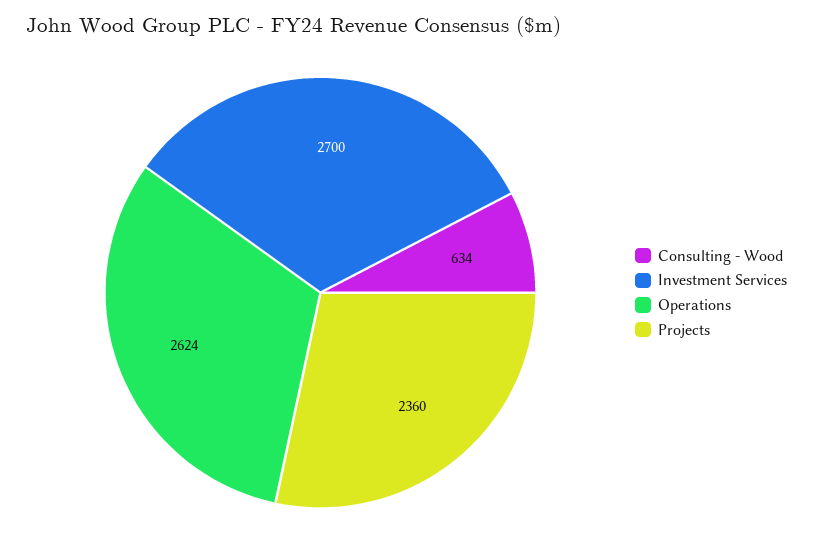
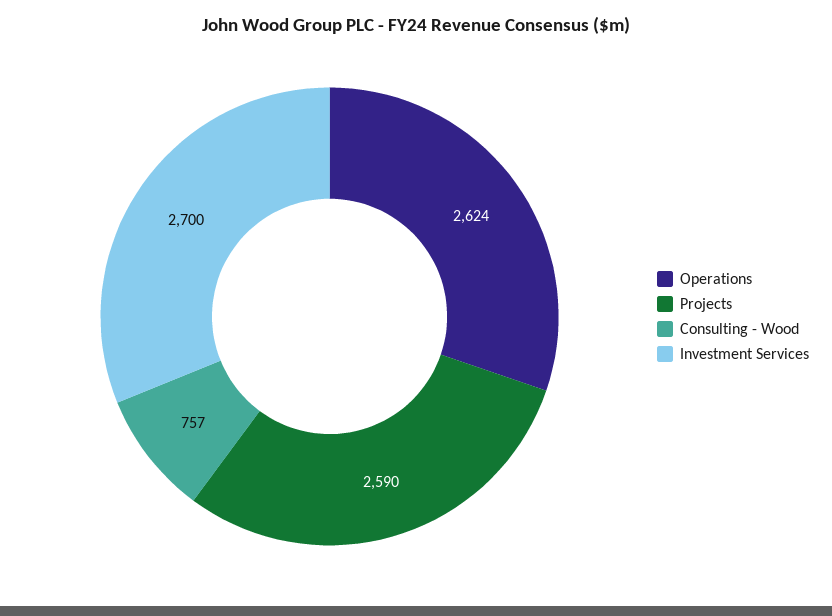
Consulting - Wood: 634 -> 757
Projects: 2360 -> 2590

